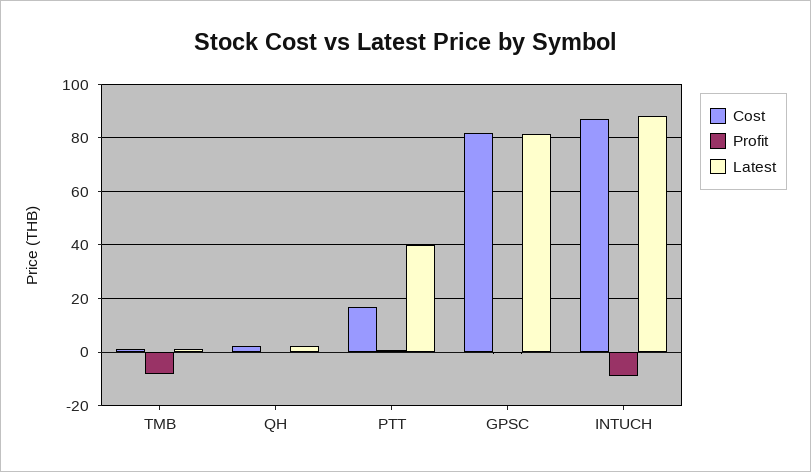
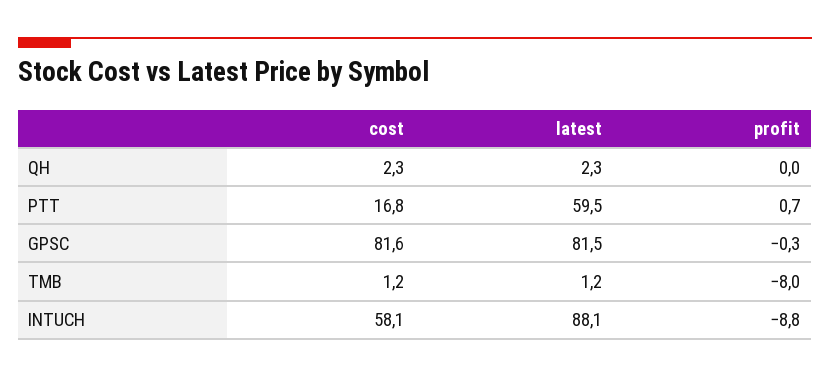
Latest, PTT: 40 -> 59.5
Cost, INTUCH: 87.5 -> 58.1

